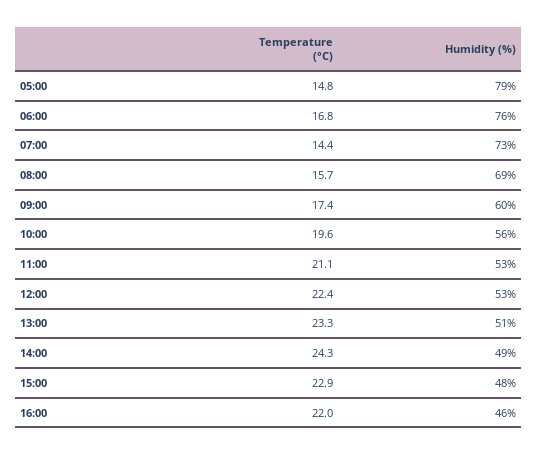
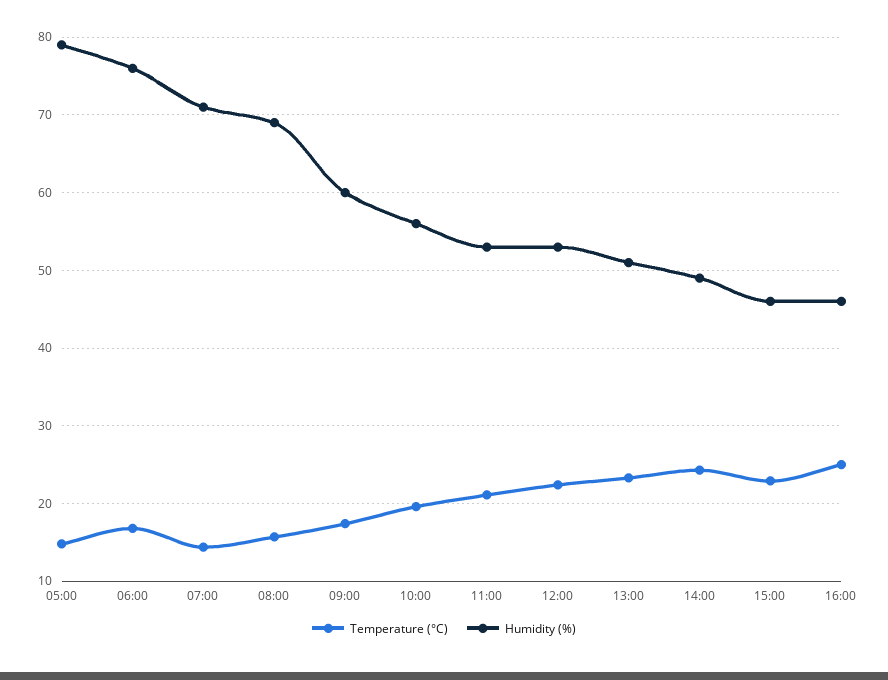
Humidity (%), 07:00: 73 -> 71
Humidity (%), 15:00: 48 -> 46
Temperature (°C), 16:00: 22 -> 25

